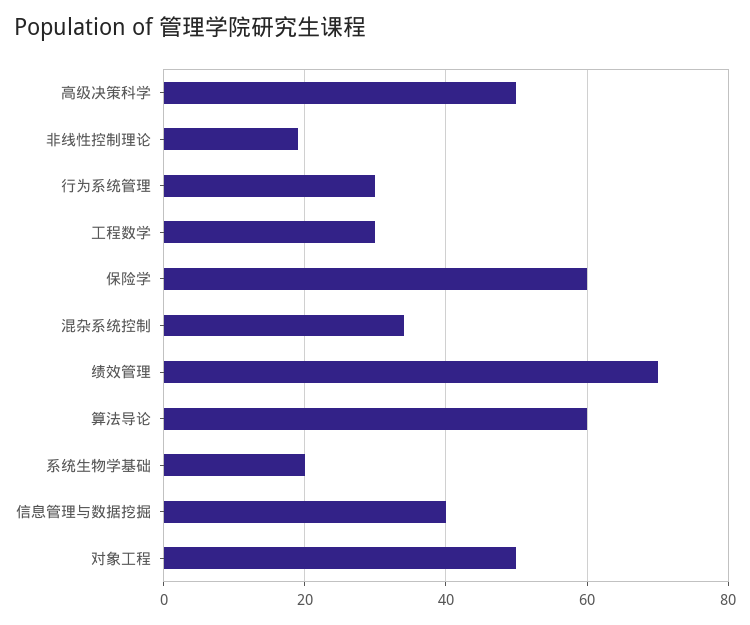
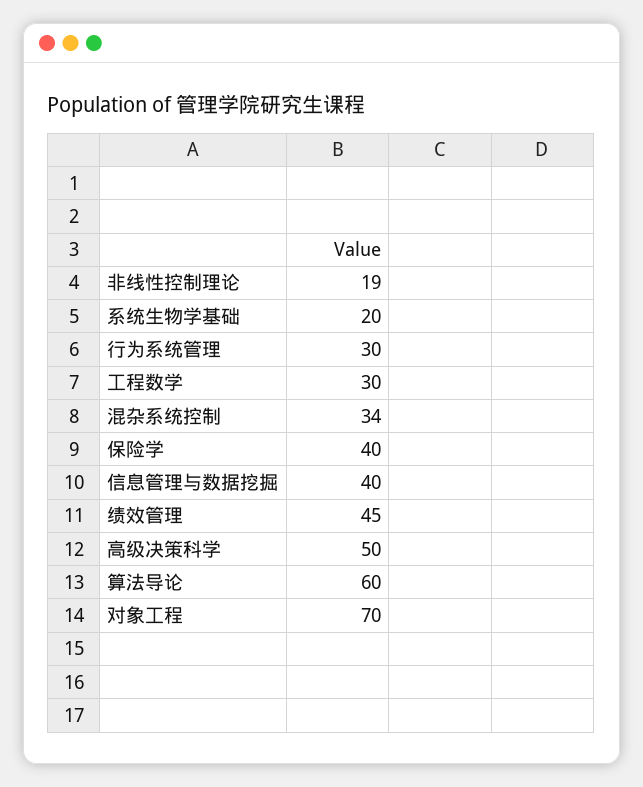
保险学: 60 -> 40
绩效管理: 70 -> 45
对象工程: 50 -> 70

